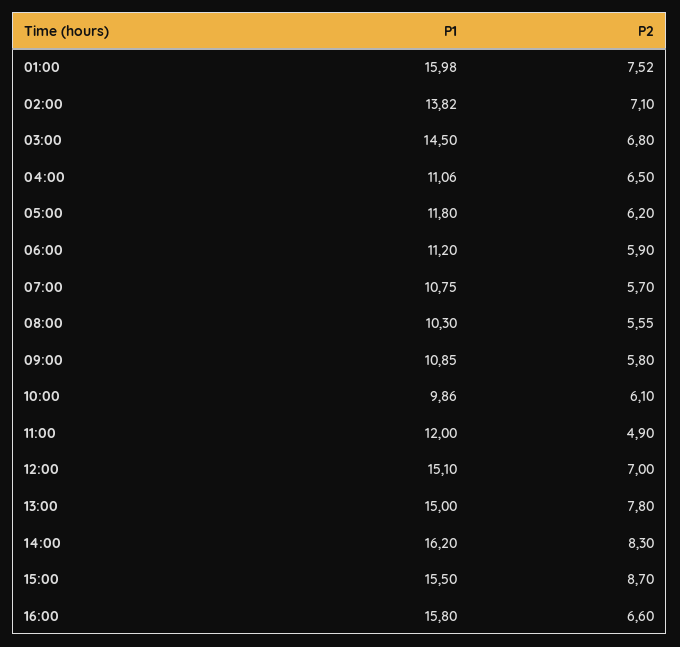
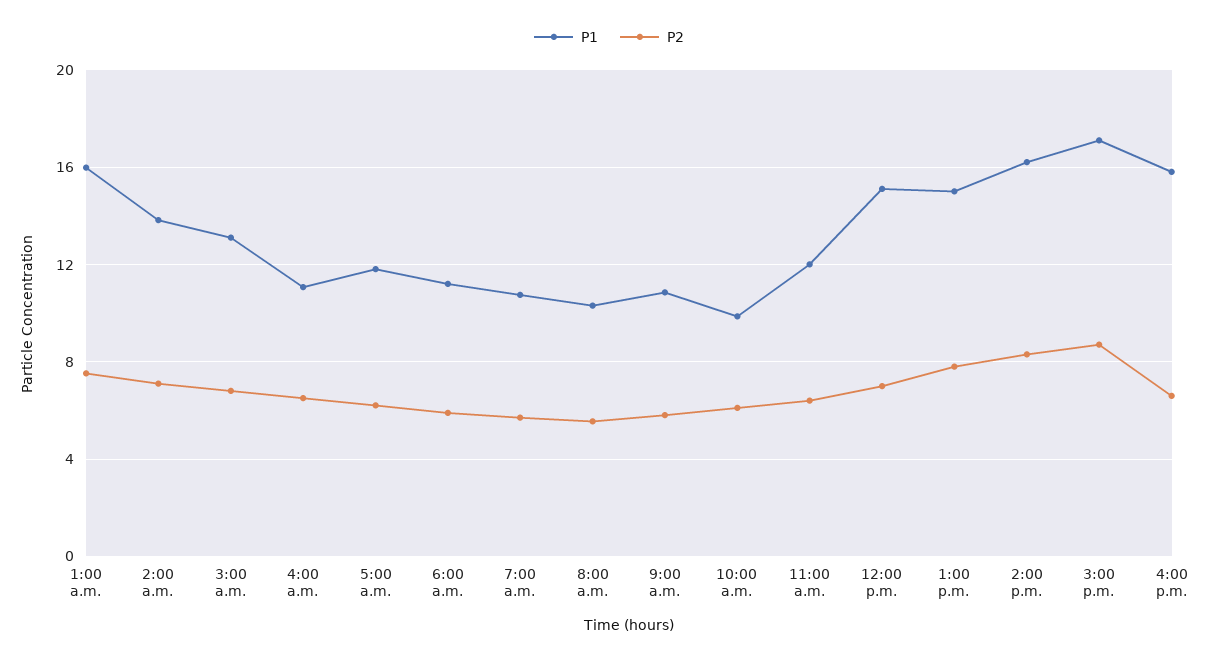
P1, 03:00: 14.5 -> 13
P2, 11:00: 4.9 -> 6.5
P1, 15:00: 15.5 -> 17

